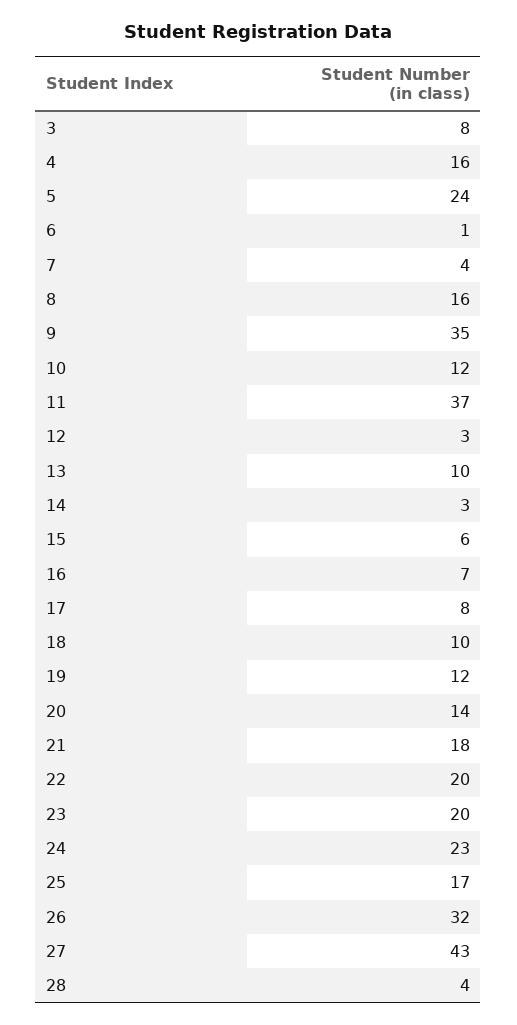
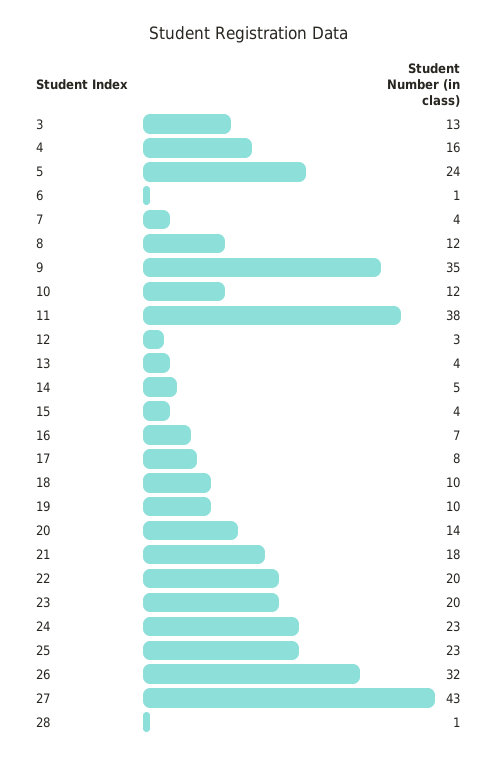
3: 8 -> 13
8: 16 -> 12
11: 37 -> 38
13: 10 -> 4
14: 3 -> 5
15: 6 -> 4
19: 12 -> 10
25: 17 -> 23
28: 4 -> 1

